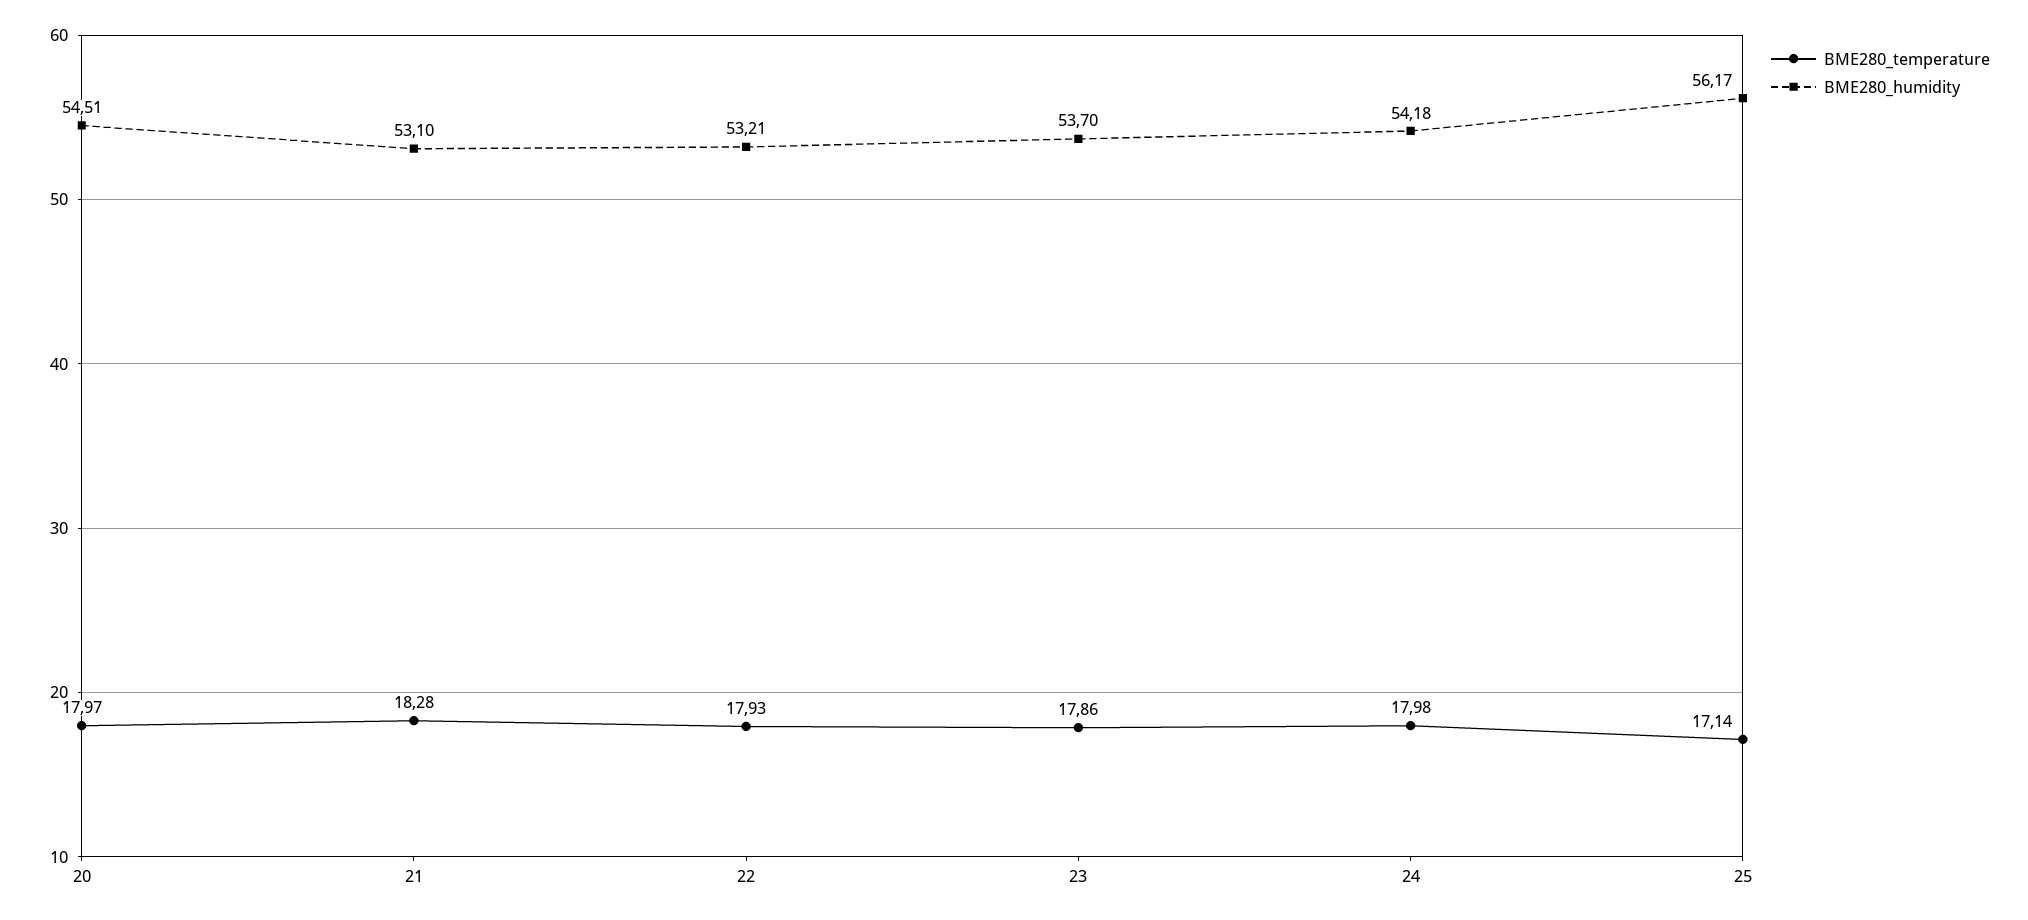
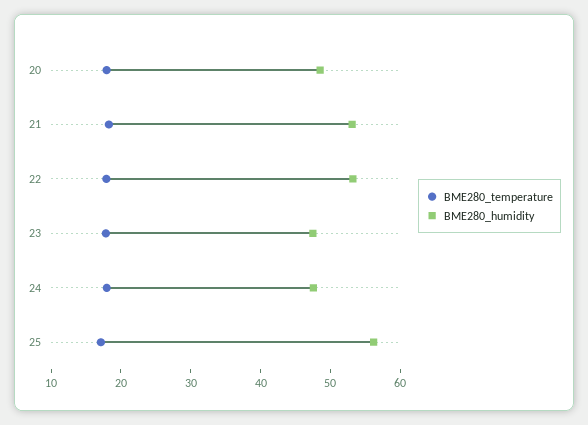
BME280_humidity, 20: 54.51 -> 48
BME280_humidity, 23: 53.7 -> 48
BME280_humidity, 24: 54.18 -> 48

